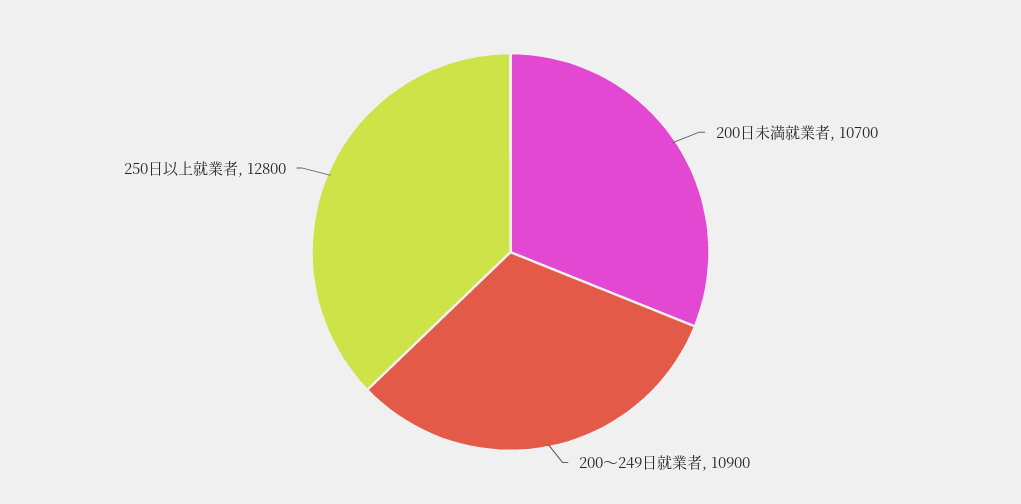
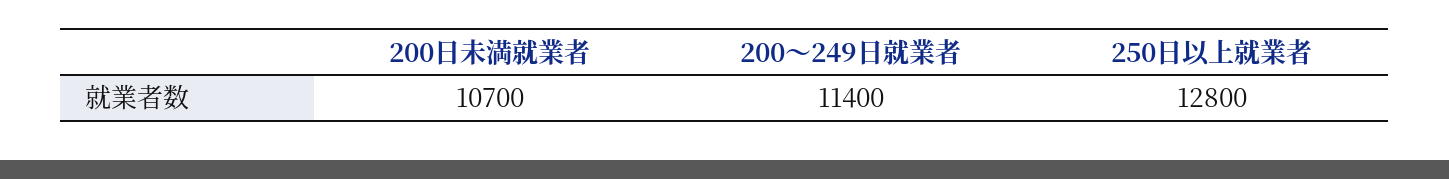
200～249日就業者: 10900 -> 11400

